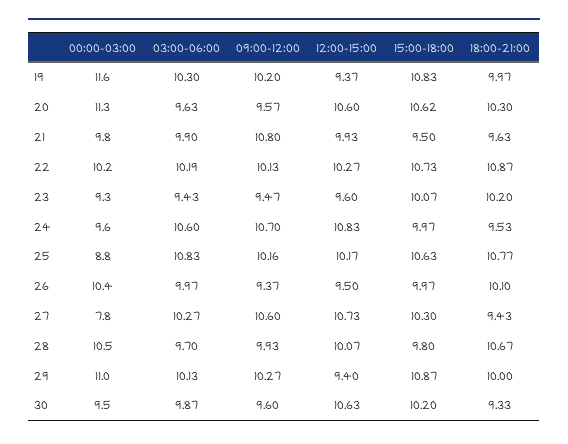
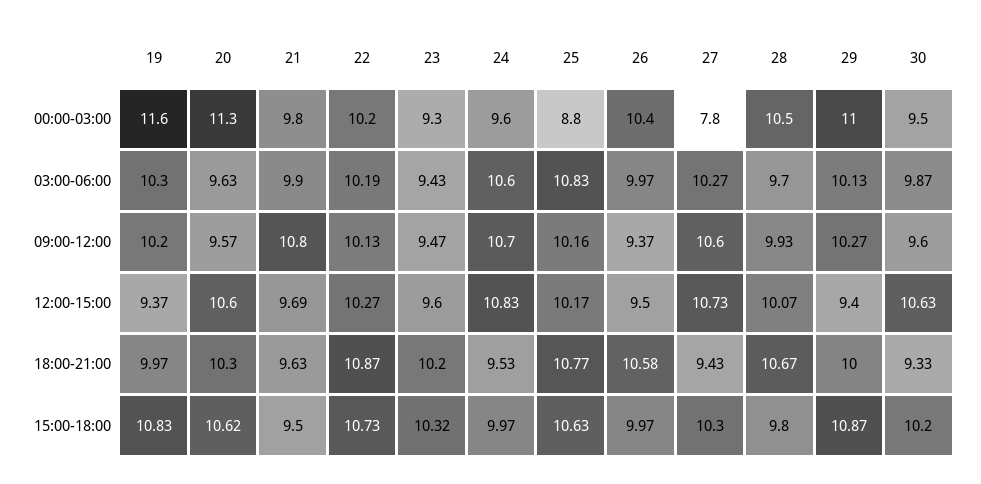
12:00-15:00, 21: 9.93 -> 9.69
15:00-18:00, 23: 10.07 -> 10.32
18:00-21:00, 26: 10.1 -> 10.58

